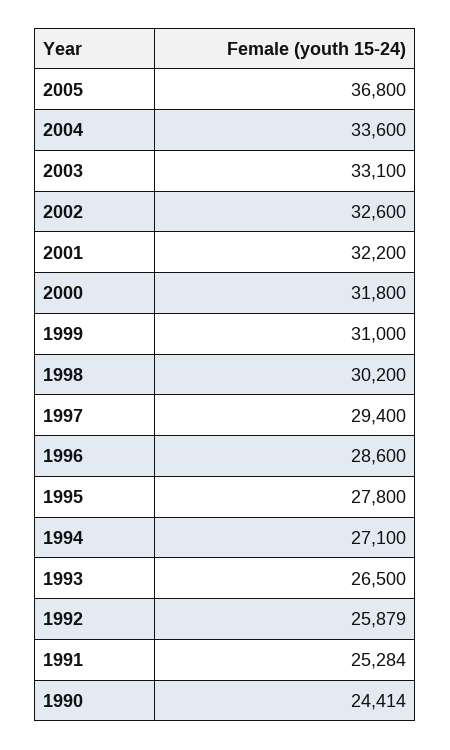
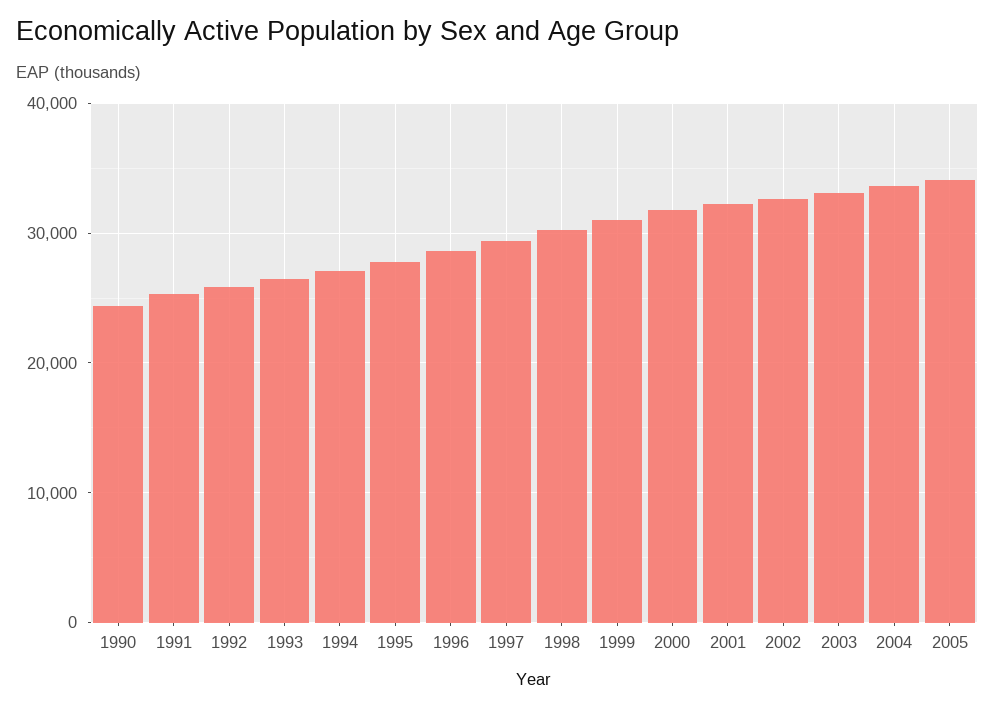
2005: 36800 -> 34000

